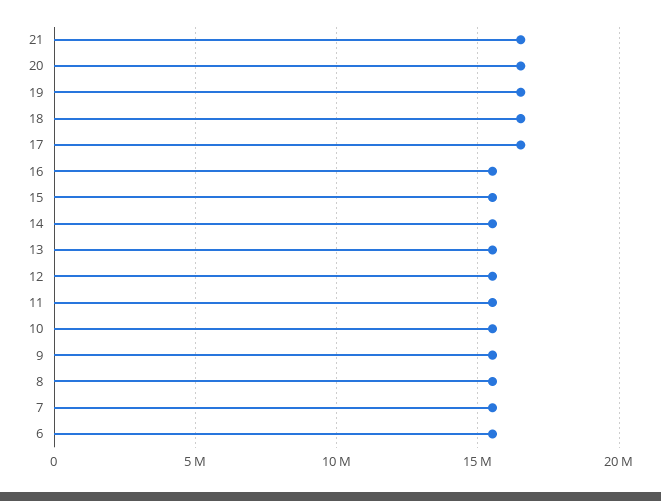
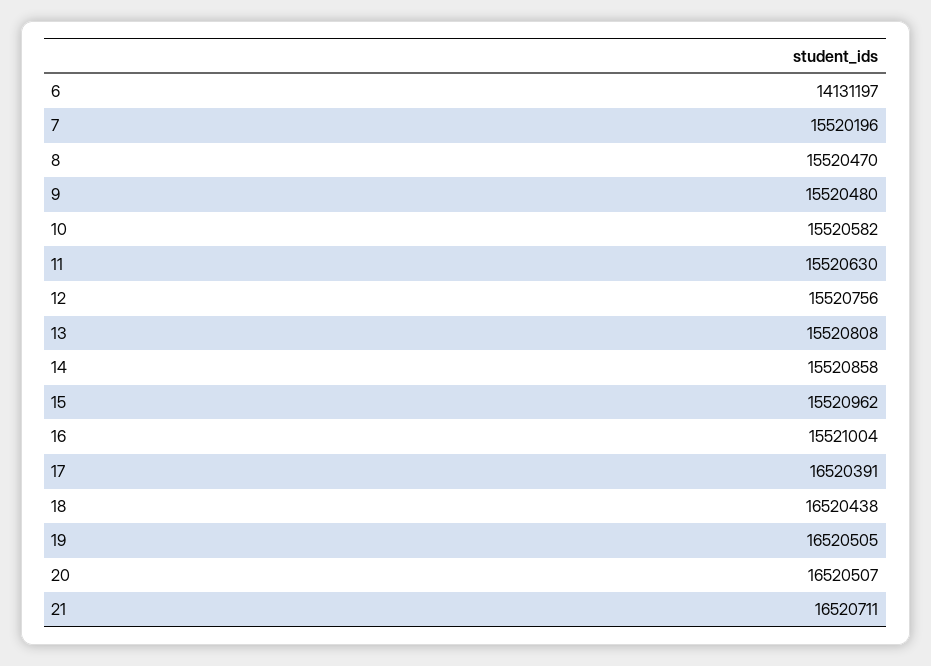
6: 15500000 -> 14131197

